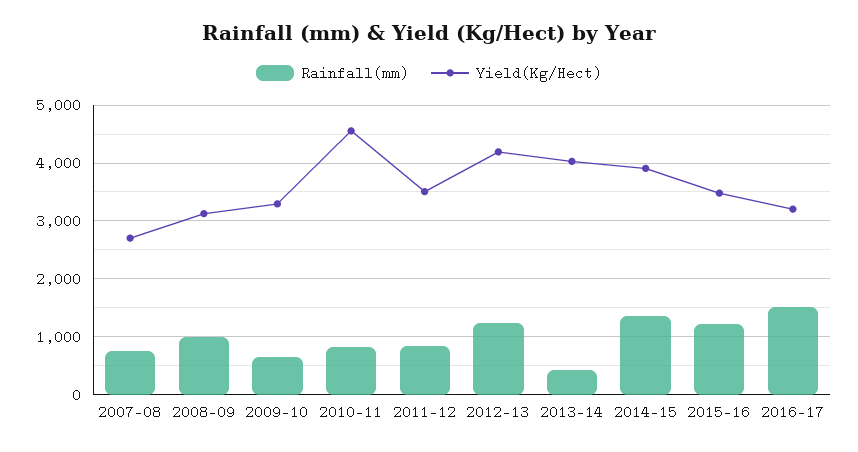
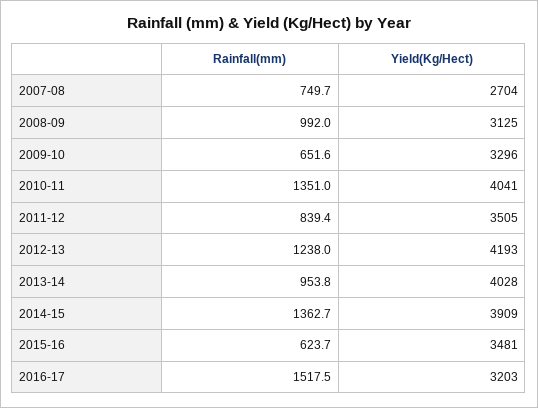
Rainfall(mm), 2010-11: 800 -> 1351
Yield(Kg/Hect), 2010-11: 4600 -> 4041
Rainfall(mm), 2013-14: 400 -> 953.8
Rainfall(mm), 2015-16: 1200 -> 623.7

